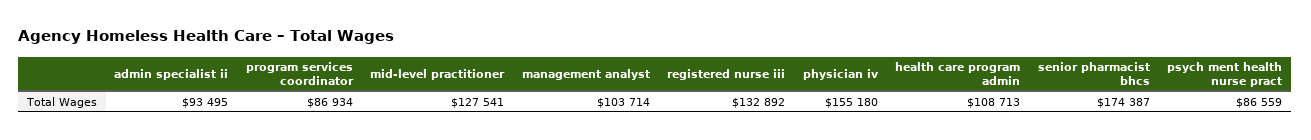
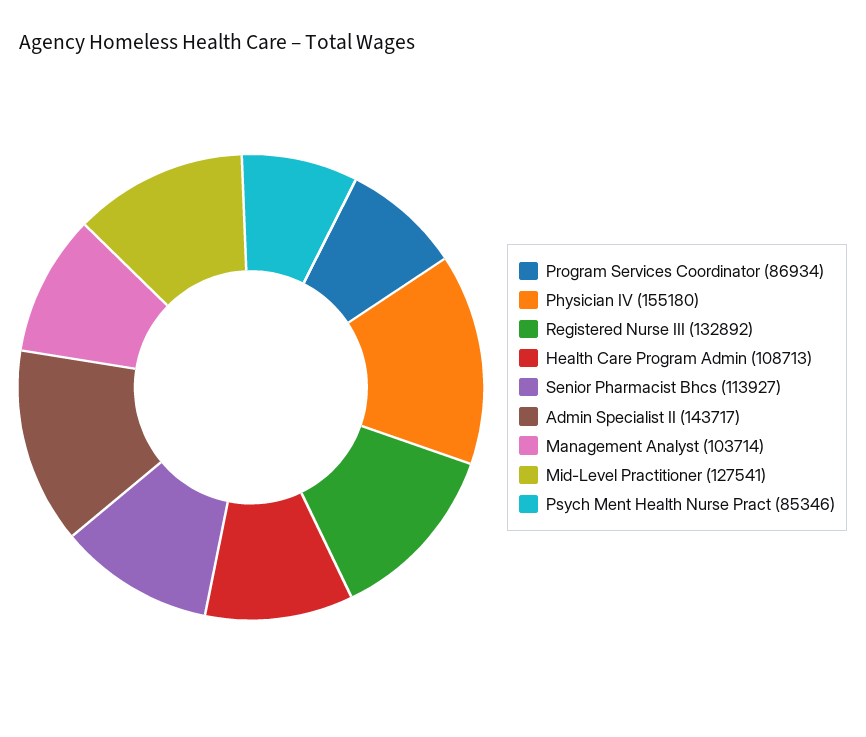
admin specialist ii: 93495 -> 143717
senior pharmacist bhcs: 174387 -> 113927
psych ment health nurse pract: 86559 -> 85346

